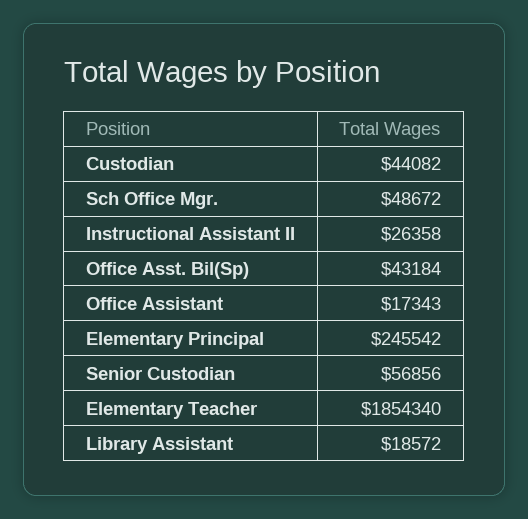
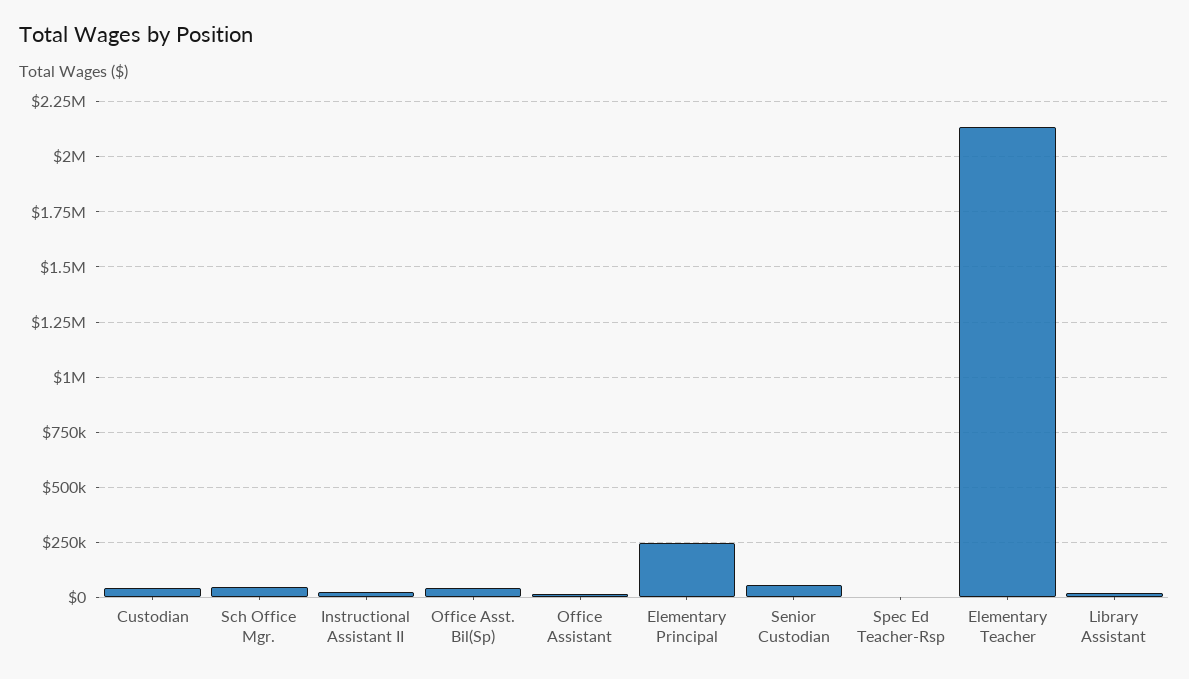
Elementary Teacher: 1854340 -> 2150000
Spec Ed Teacher-Rsp: none -> 0

